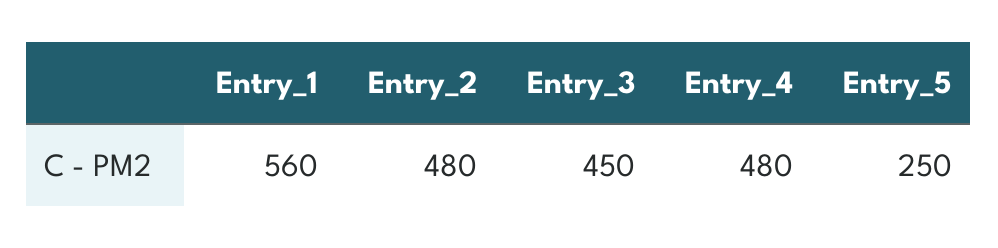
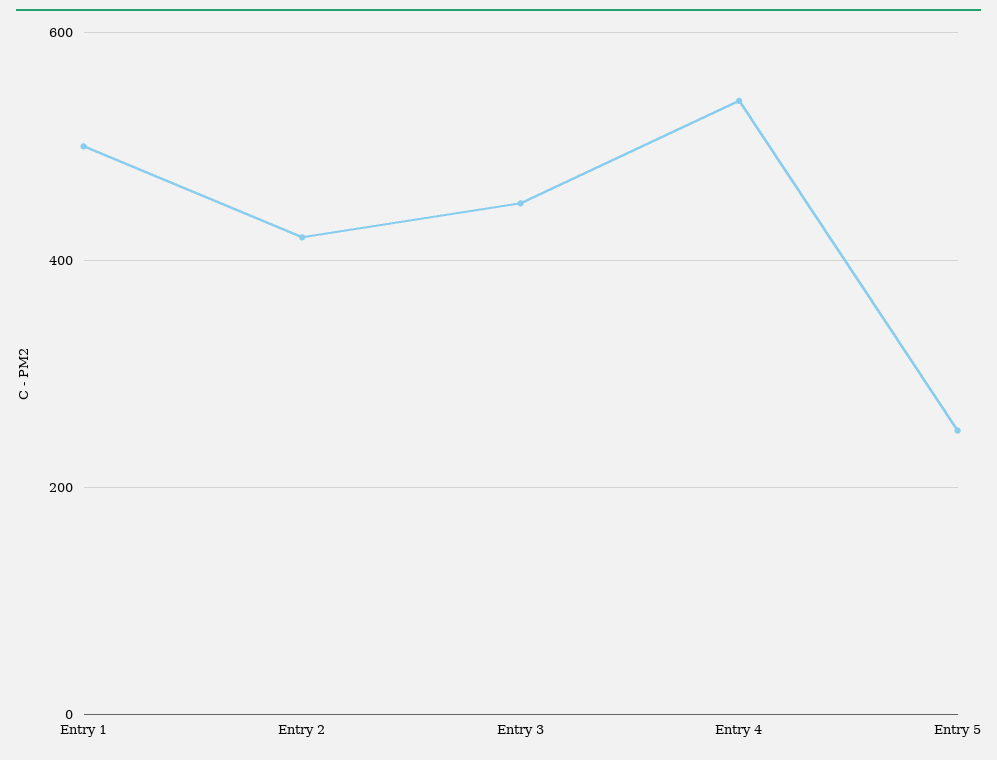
Entry_1: 560 -> 500
Entry_2: 480 -> 420
Entry_4: 480 -> 540

